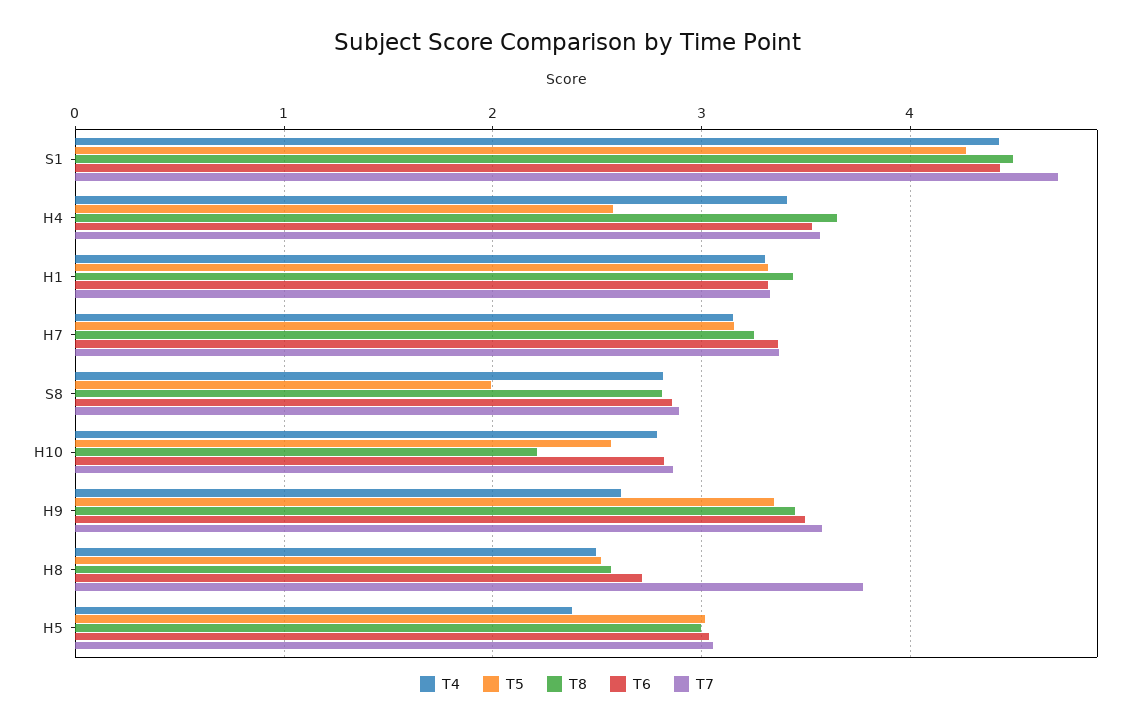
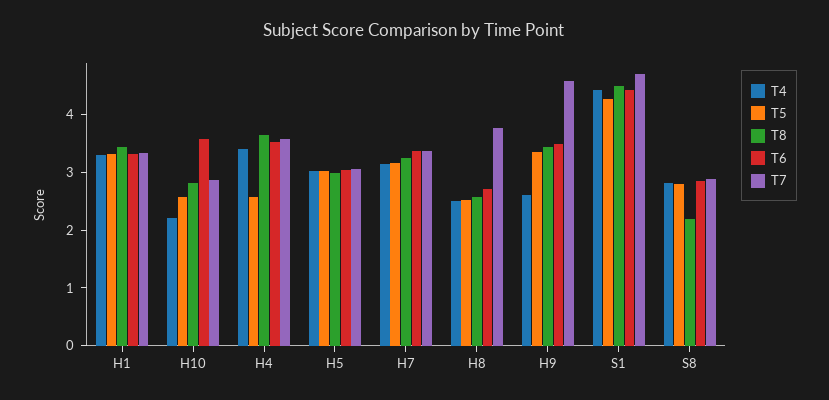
T5, S8: 2 -> 2.8
T8, S8: 2.8 -> 2.2
T4, H10: 2.8 -> 2.2
T8, H10: 2.2 -> 2.8
T6, H10: 2.8 -> 3.6
T7, H9: 3.6 -> 4.6
T4, H5: 2.4 -> 3

